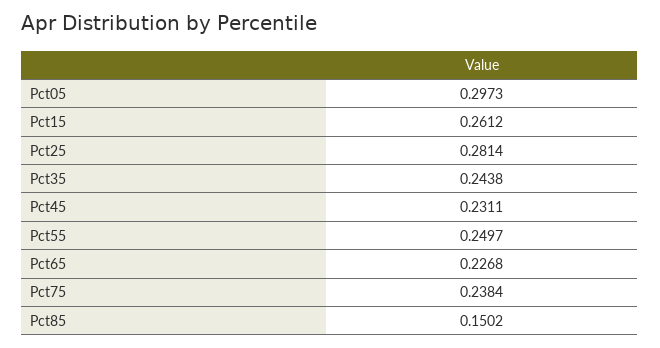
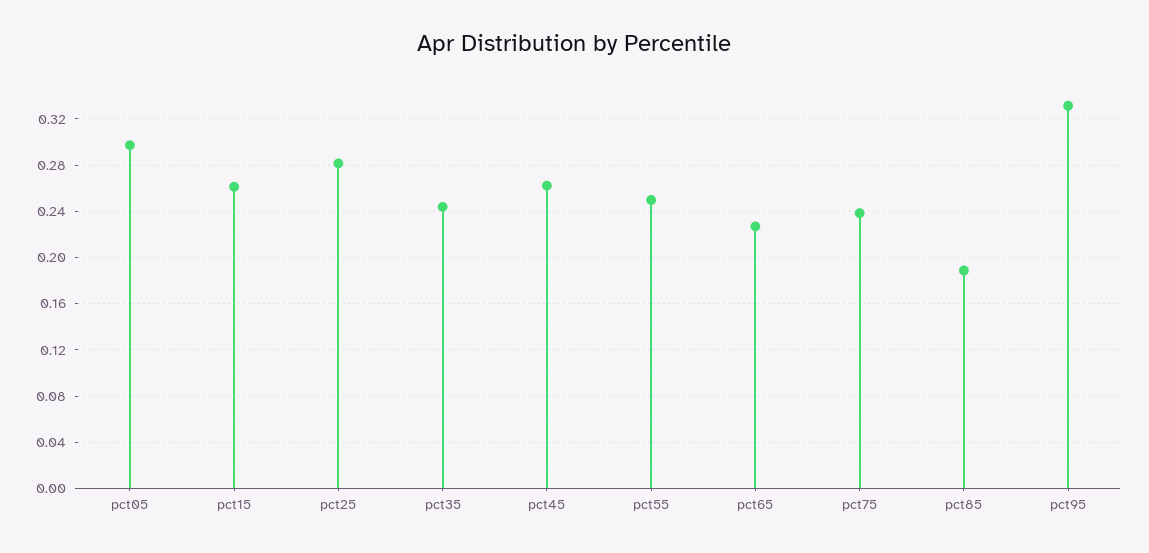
Pct45: 0.2311 -> 0.26
Pct85: 0.1502 -> 0.19
pct95: none -> 0.33

